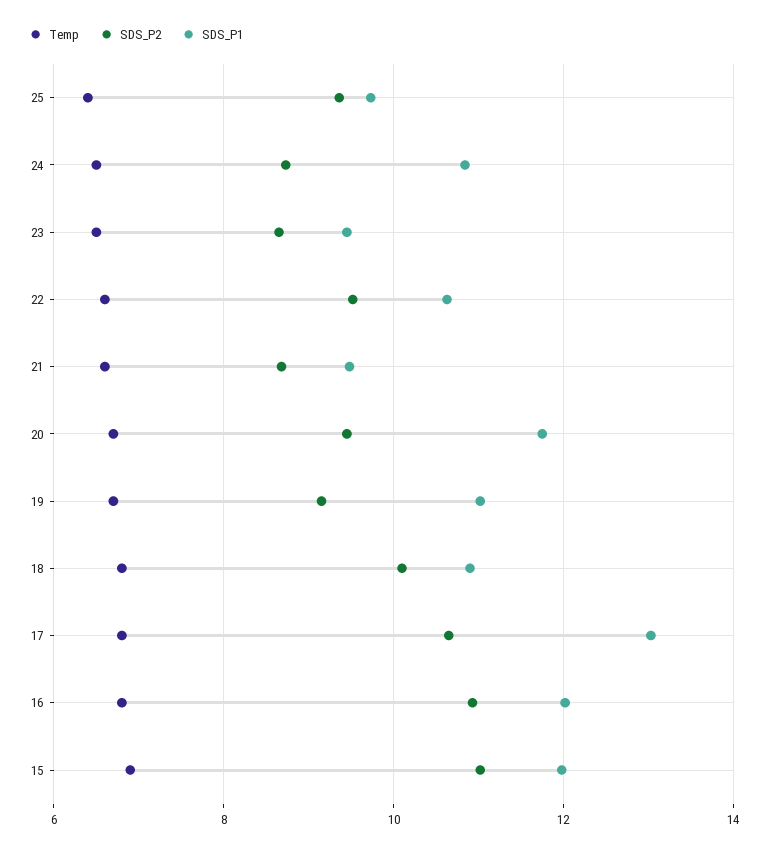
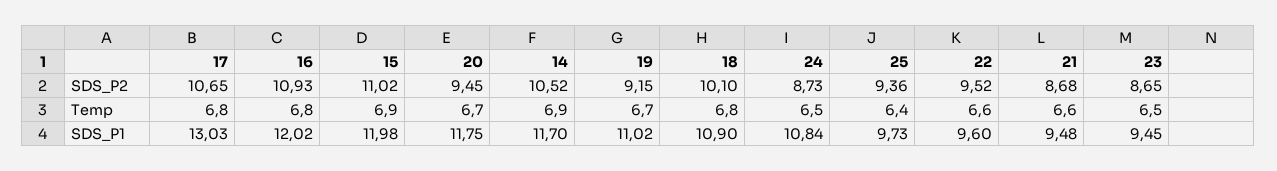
SDS_P1, 22: 10.6 -> 9.6
SDS_P2, 14: none -> 10.52
Temp, 14: none -> 6.9
SDS_P1, 14: none -> 11.7

